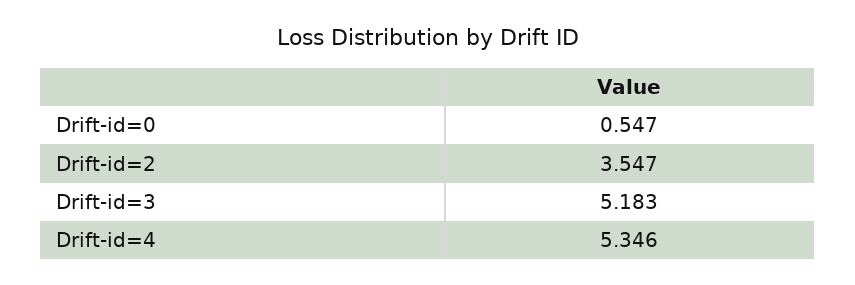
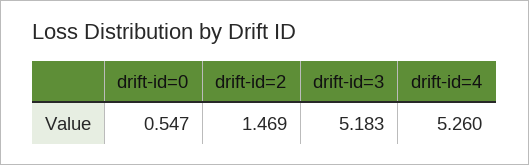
Drift-id=2: 3.547 -> 1.469
Drift-id=4: 5.346 -> 5.26

